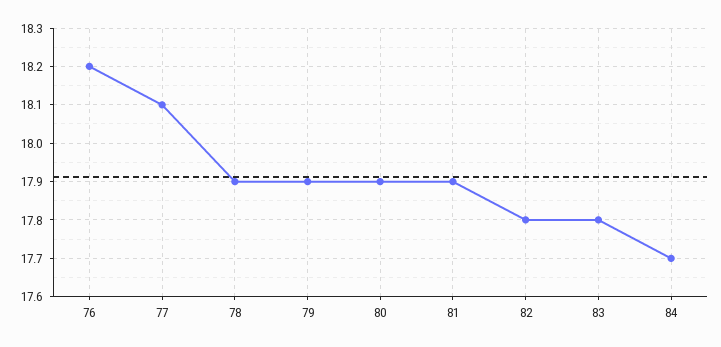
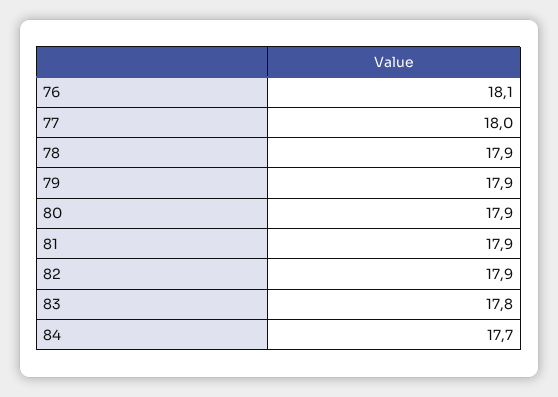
76: 18.2 -> 18.1
77: 18.1 -> 18
82: 17.8 -> 17.9

